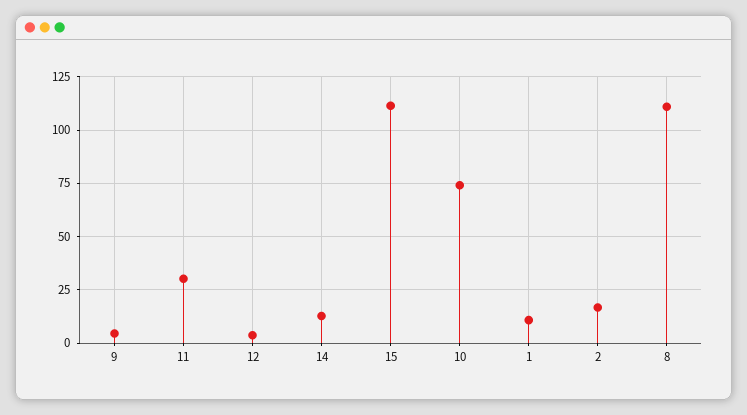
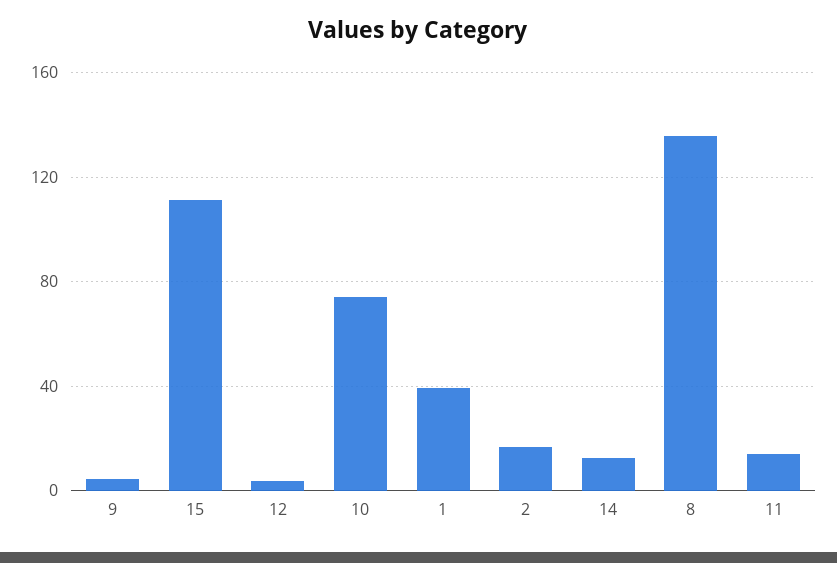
11: 30 -> 15
1: 10 -> 40
8: 110 -> 135

